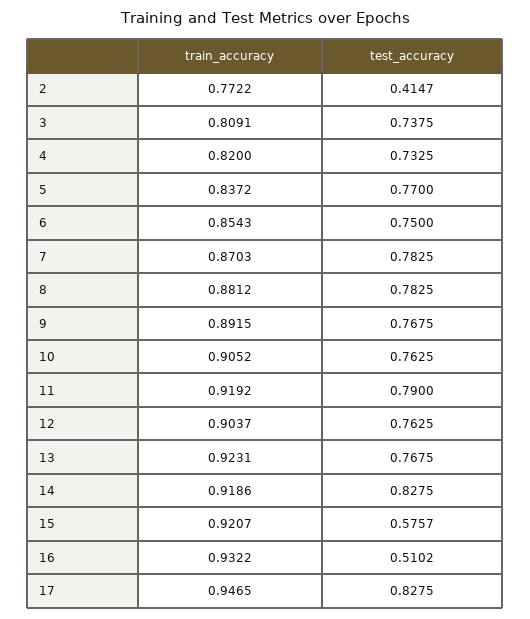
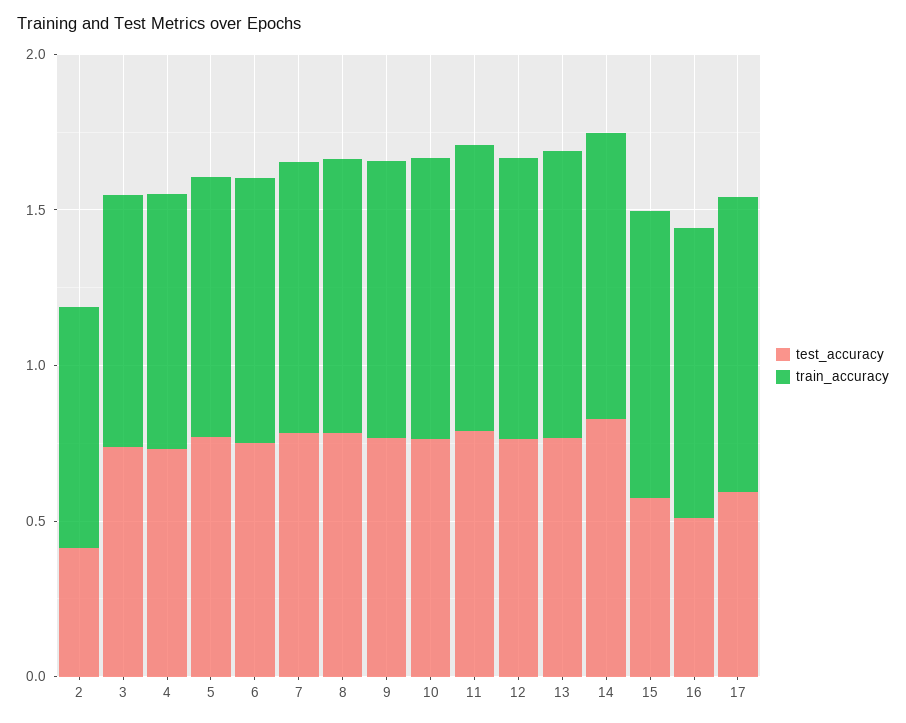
test_accuracy, 17: 0.8275 -> 0.6

